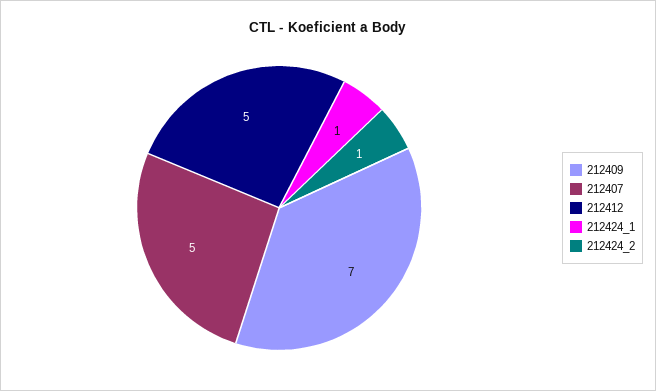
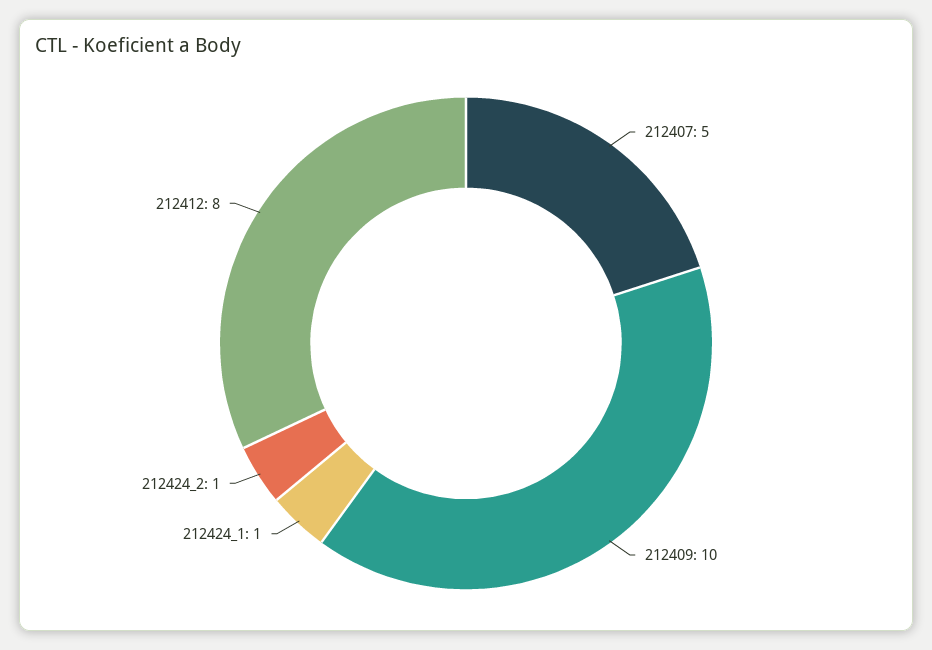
212409: 7 -> 10
212412: 5 -> 8

